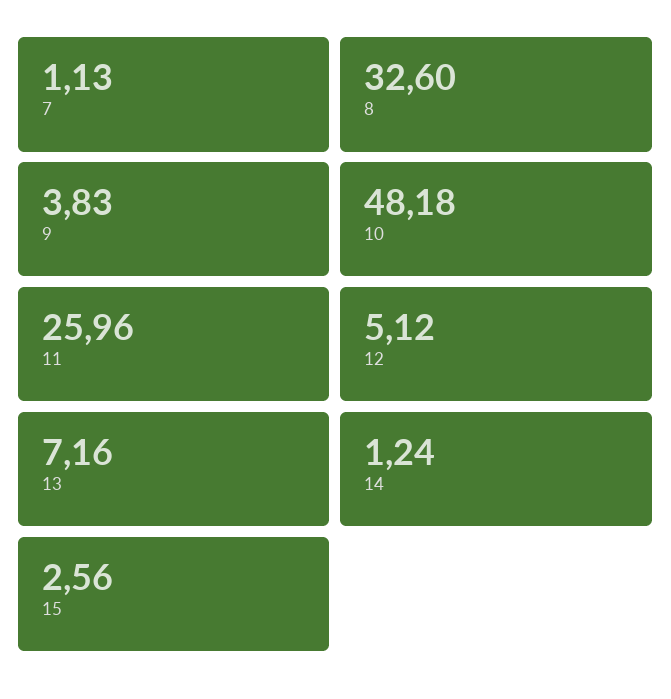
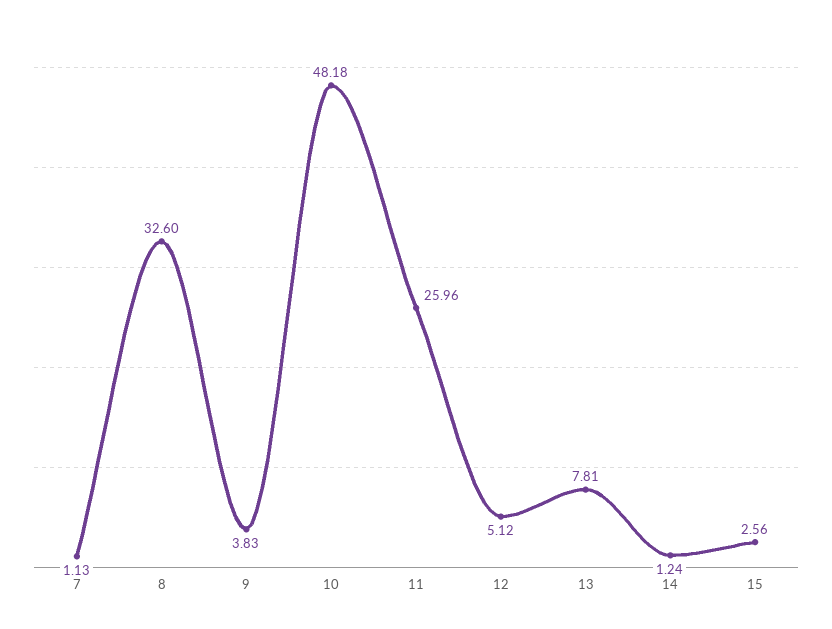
13: 7.16 -> 7.81

